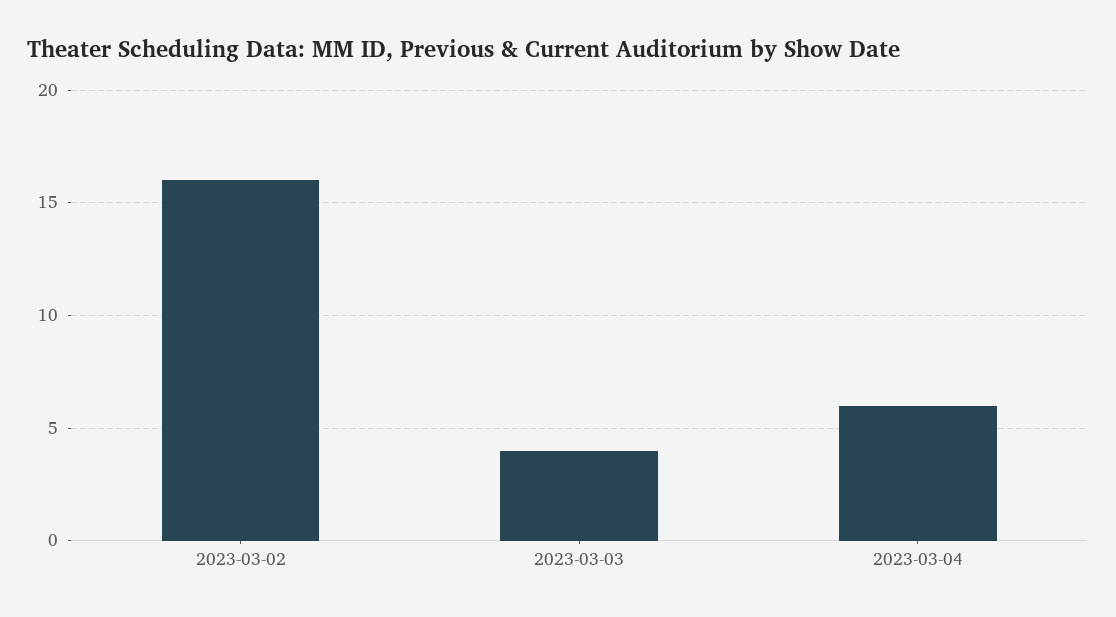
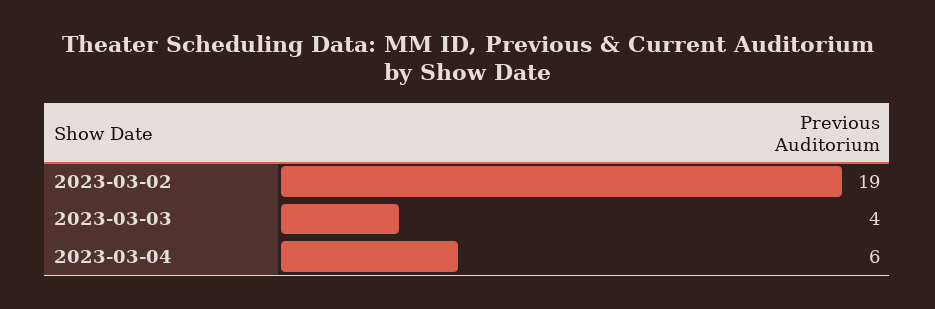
2023-03-02: 16 -> 19

